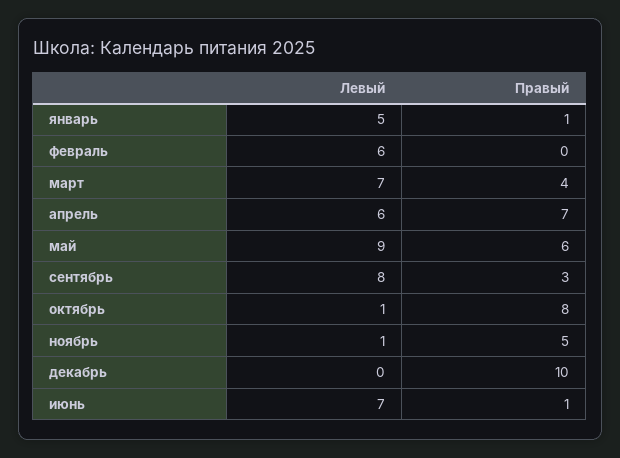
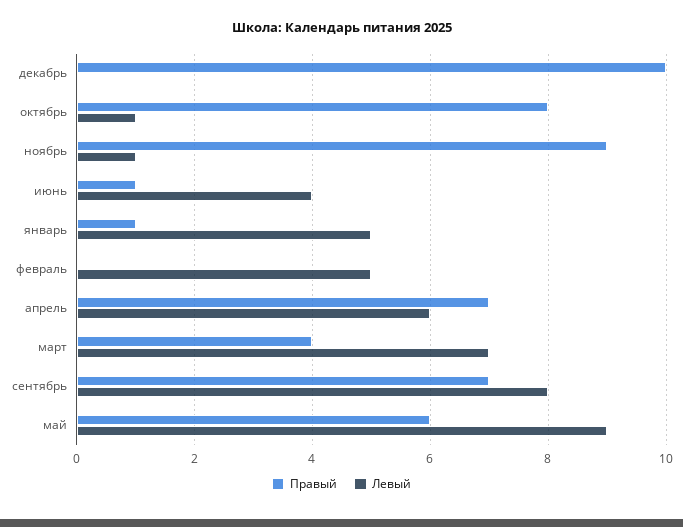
Левый, февраль: 6 -> 5
Правый, сентябрь: 3 -> 7
Правый, ноябрь: 5 -> 9
Левый, июнь: 7 -> 4

